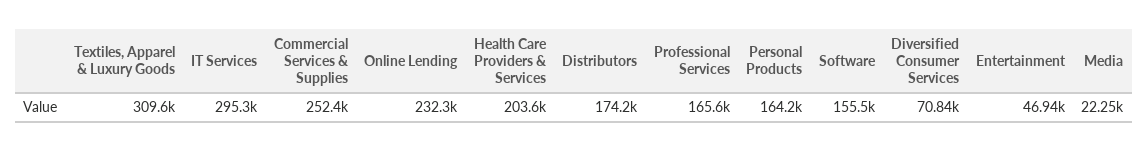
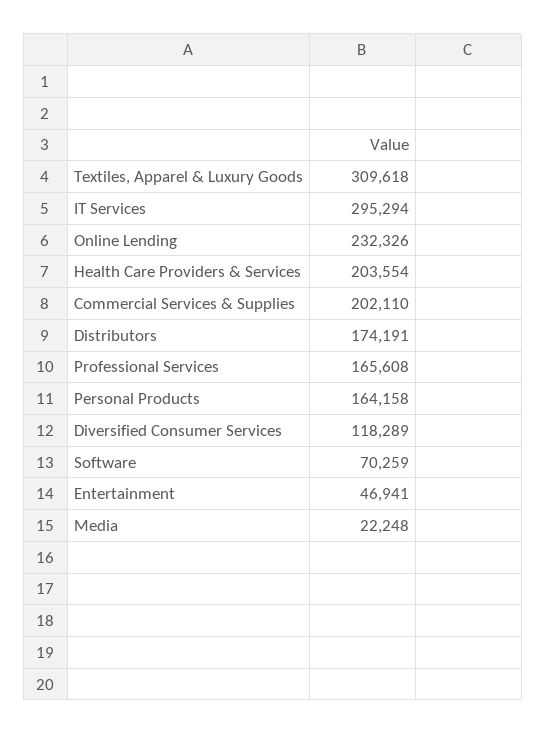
Commercial Services & Supplies: 252400 -> 202110
Software: 155500 -> 70259
Diversified Consumer Services: 70840 -> 118289

